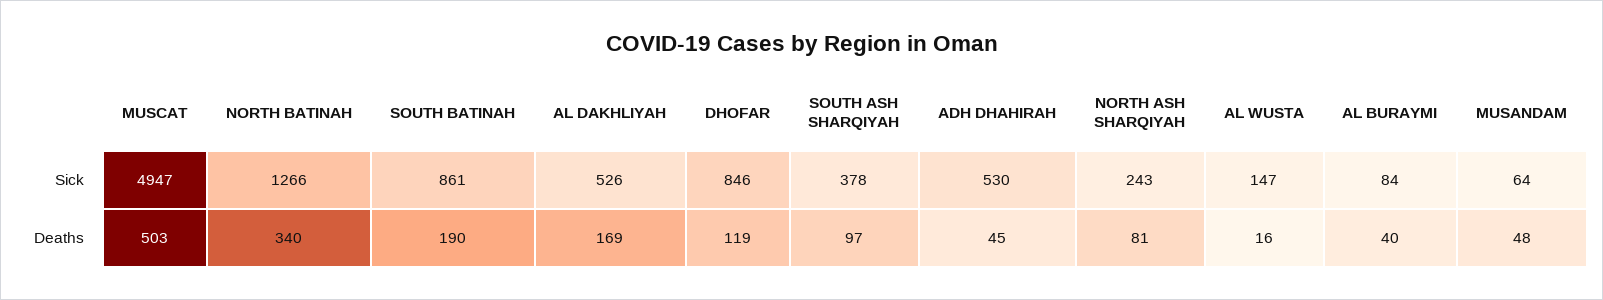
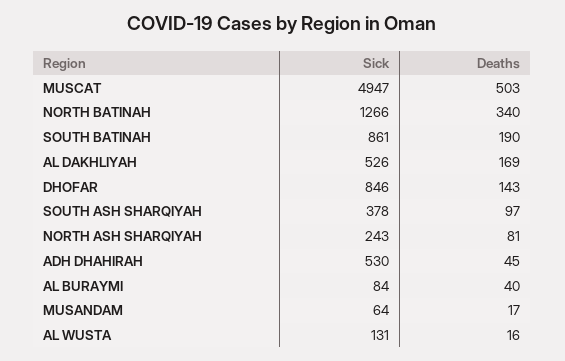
AL WUSTA, Sick: 147 -> 131
DHOFAR, Deaths: 119 -> 143
MUSANDAM, Deaths: 48 -> 17

